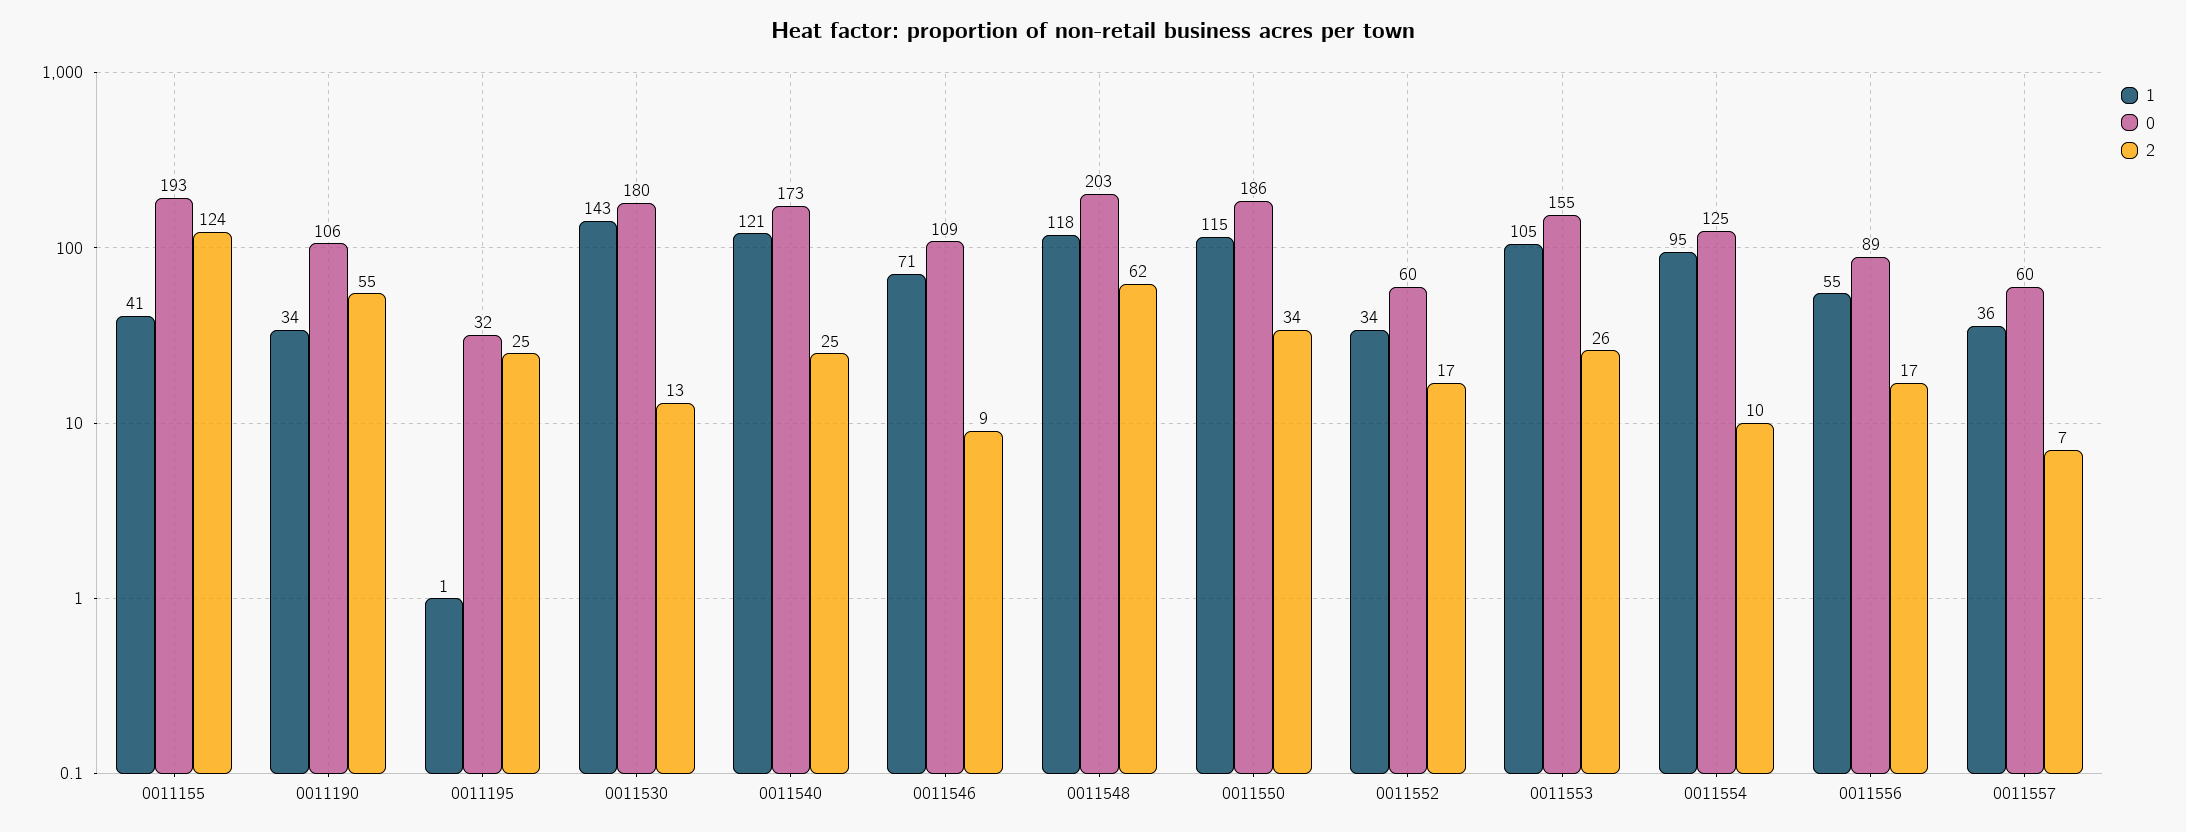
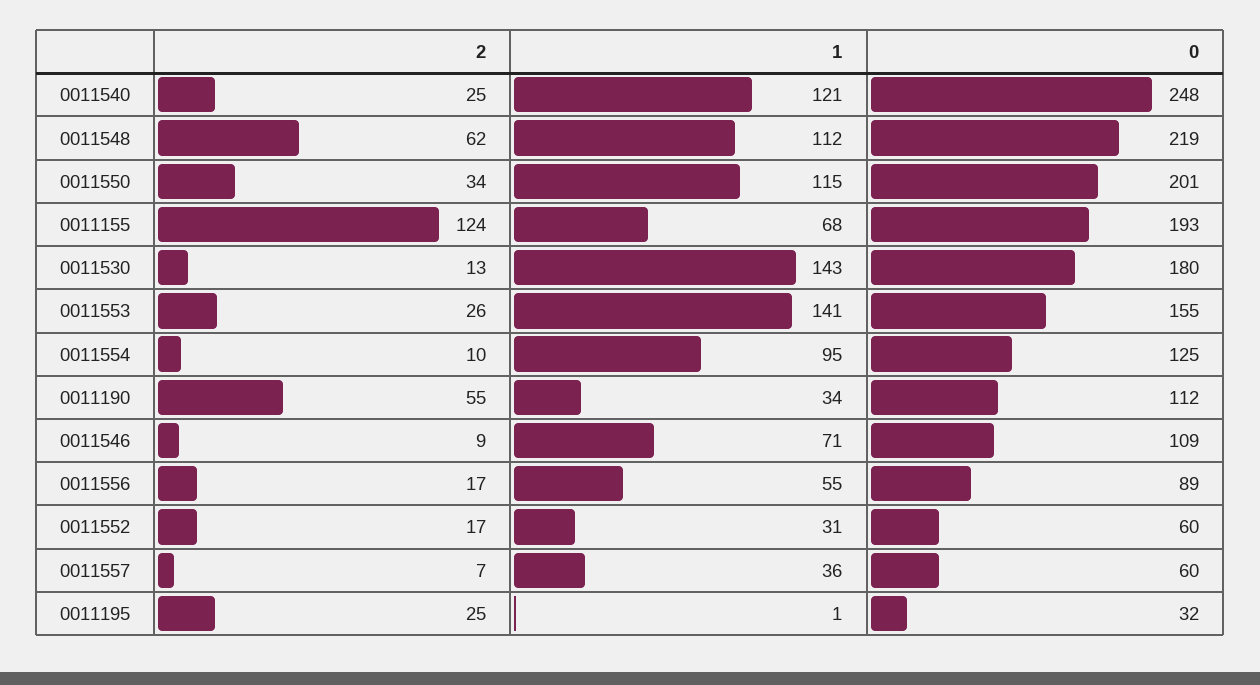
1, 0011155: 41 -> 68
0, 0011190: 106 -> 112
0, 0011540: 173 -> 248
1, 0011548: 118 -> 112
0, 0011548: 203 -> 219
0, 0011550: 186 -> 201
1, 0011552: 34 -> 31
1, 0011553: 105 -> 141

